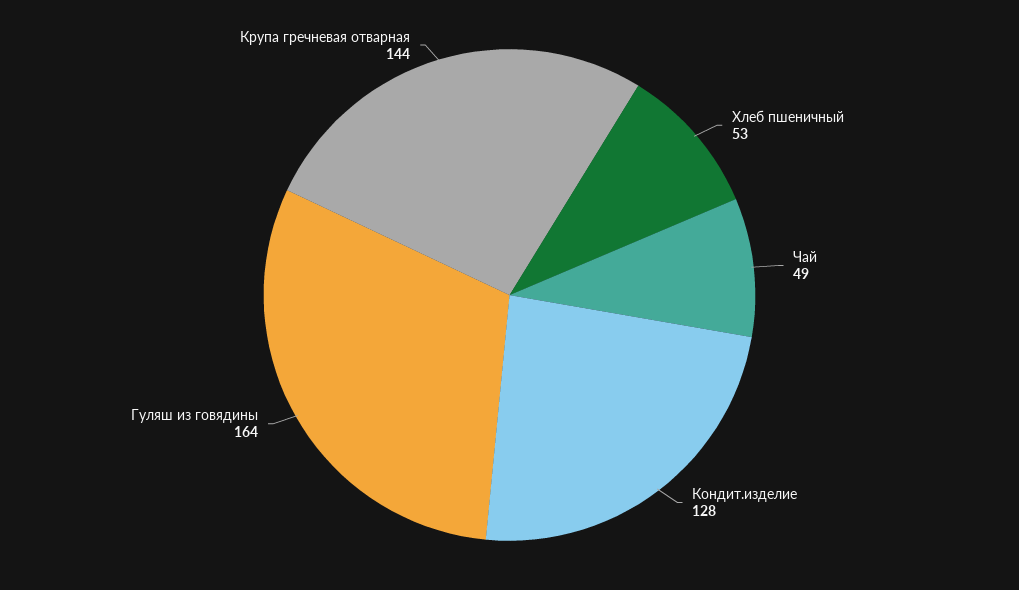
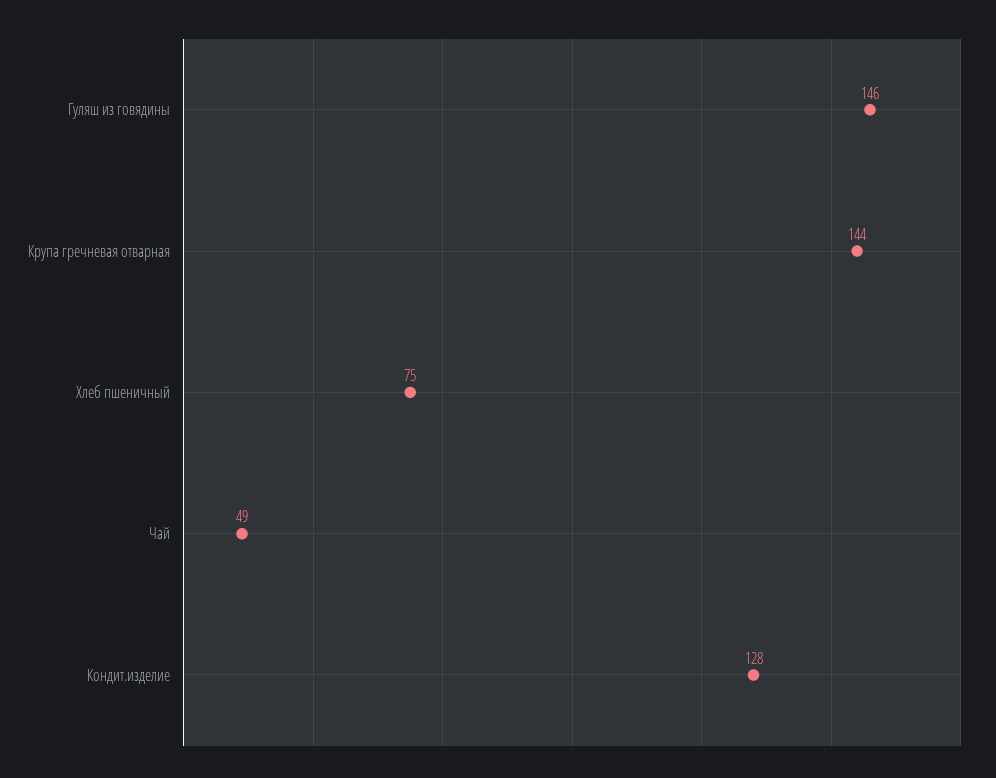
Хлеб пшеничный: 53 -> 75
Гуляш из говядины: 164 -> 146

